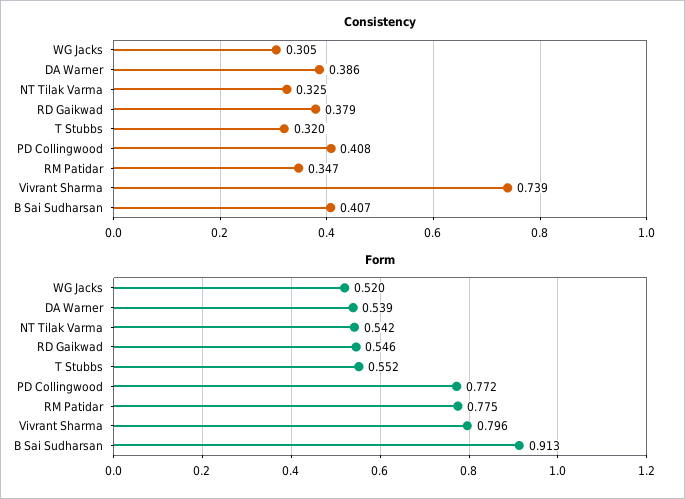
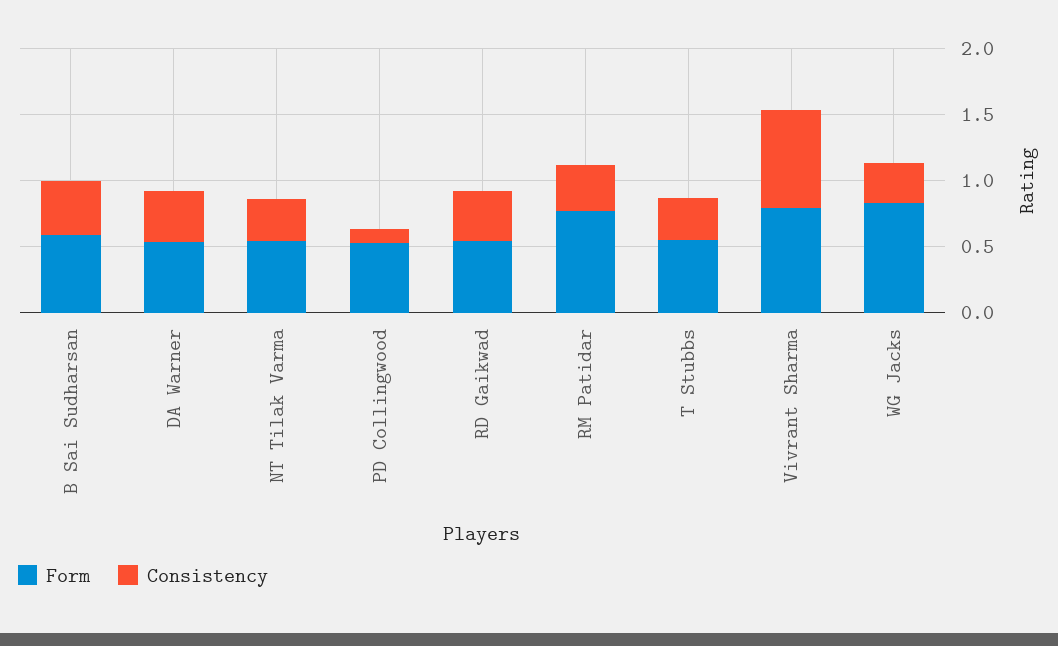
Consistency, PD Collingwood: 0.408 -> 0.1
Form, WG Jacks: 0.52 -> 0.8
Form, PD Collingwood: 0.772 -> 0.5
Form, B Sai Sudharsan: 0.913 -> 0.6

